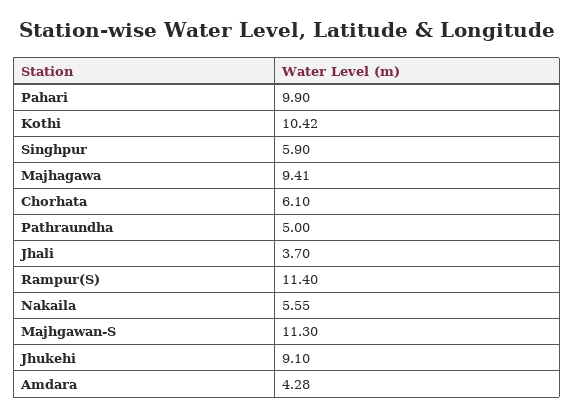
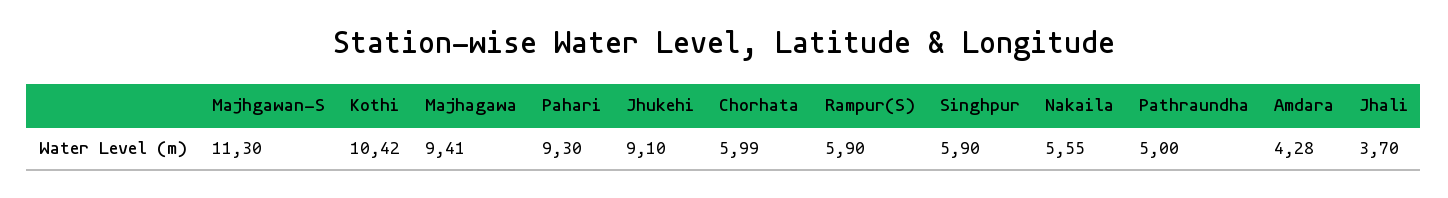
Pahari: 9.9 -> 9.3
Chorhata: 6.1 -> 5.99
Rampur(S): 11.4 -> 5.9

